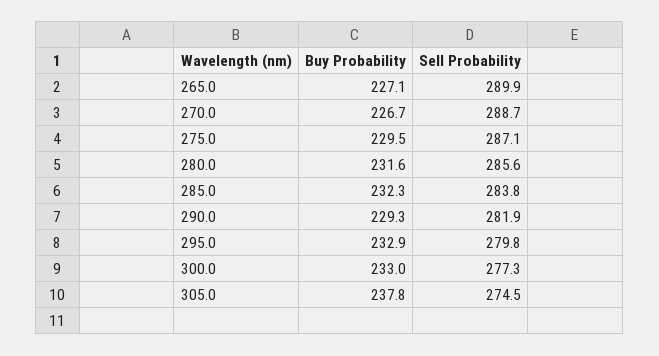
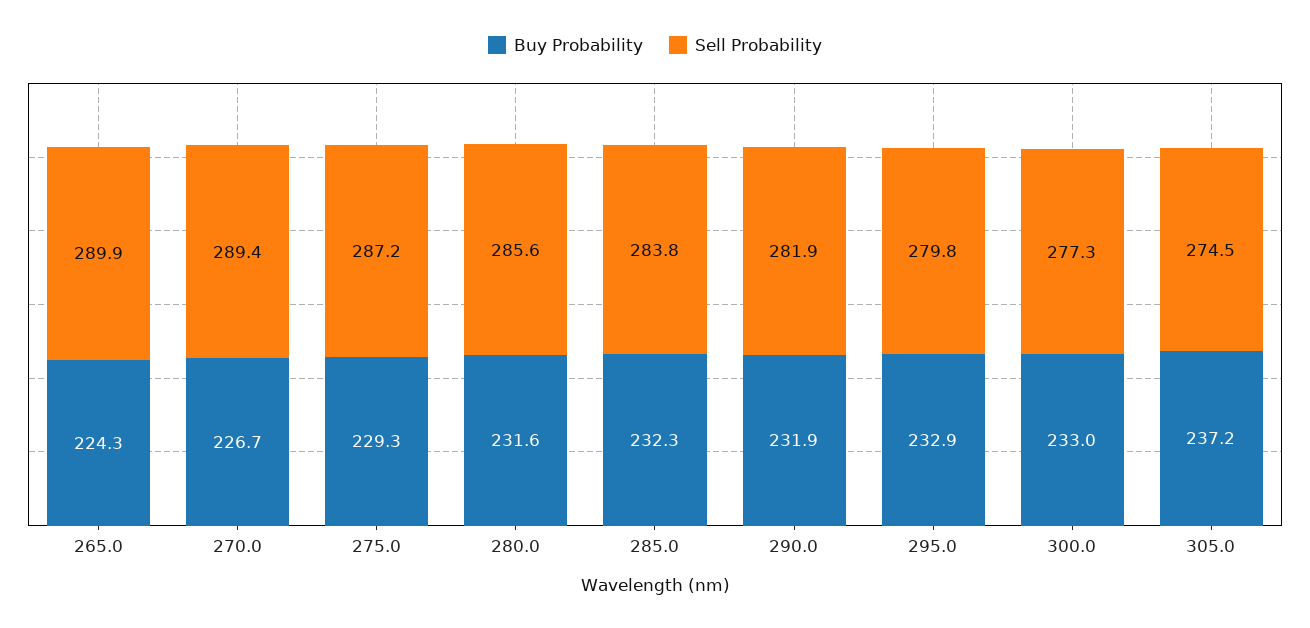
Buy Probability, 265.0: 227.1 -> 224.3
Sell Probability, 270.0: 288.7 -> 289.4
Buy Probability, 275.0: 229.5 -> 229.3
Sell Probability, 275.0: 287.1 -> 287.2
Buy Probability, 290.0: 229.3 -> 231.9
Buy Probability, 305.0: 237.8 -> 237.2

